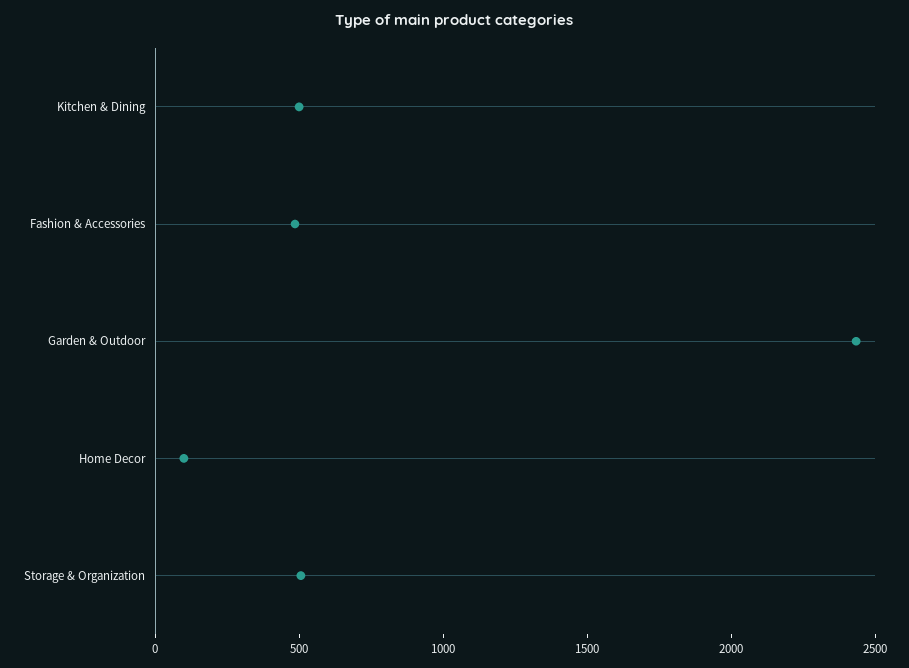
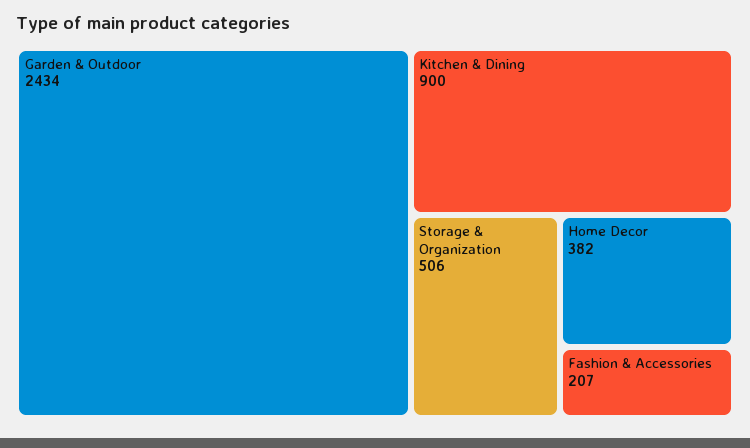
Kitchen & Dining: 500 -> 900
Fashion & Accessories: 500 -> 207
Home Decor: 100 -> 382

